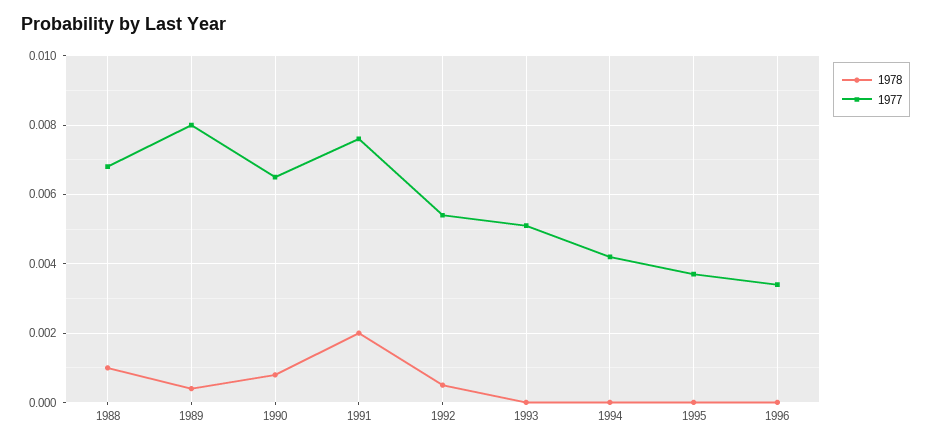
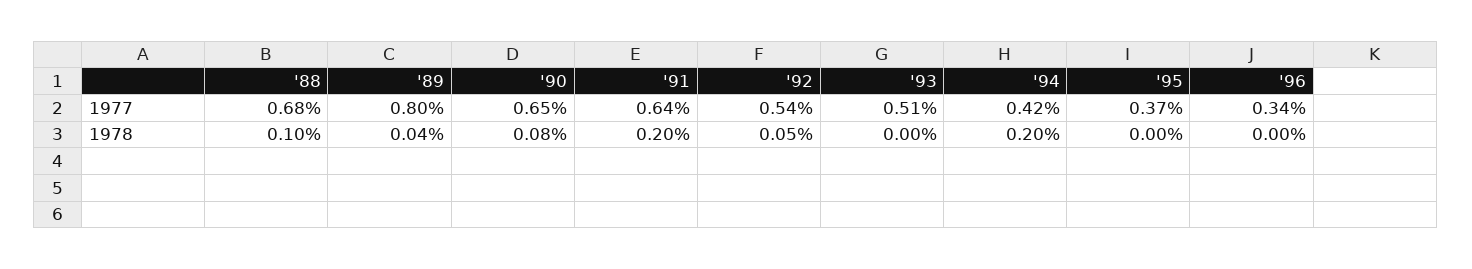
1977, 1991: 0.0075 -> 0.0064
1978, 1994: 0 -> 0.002

